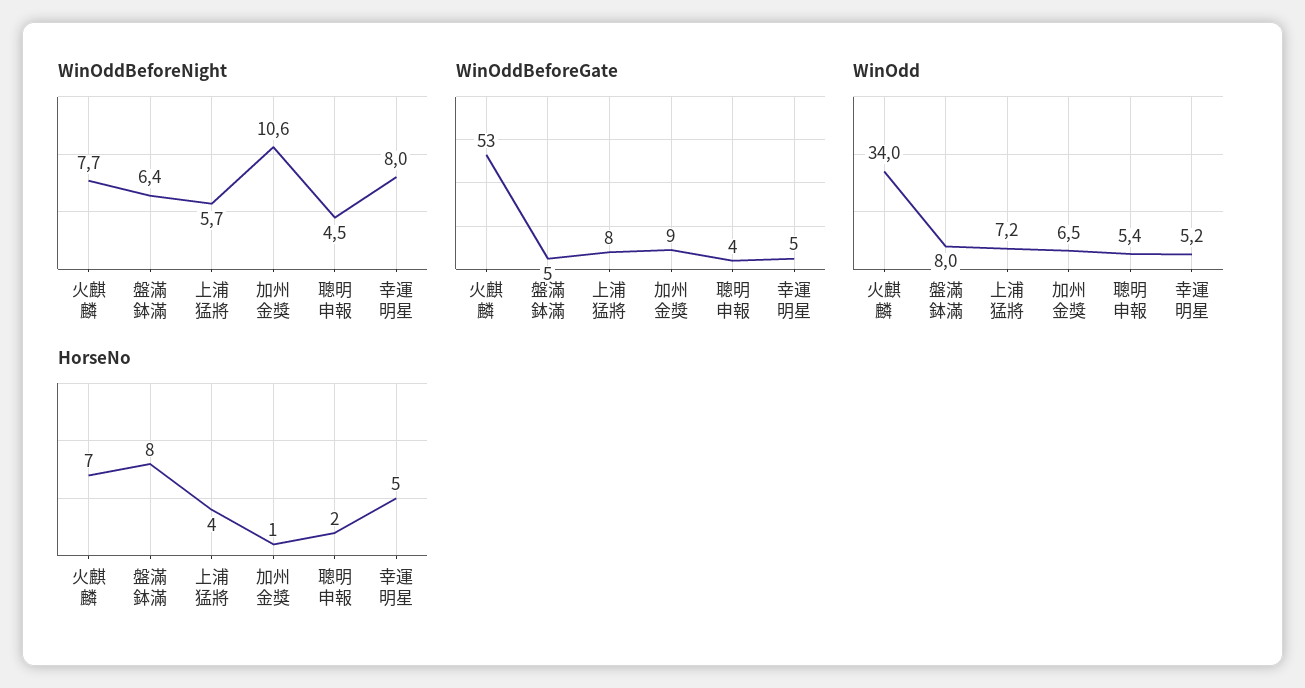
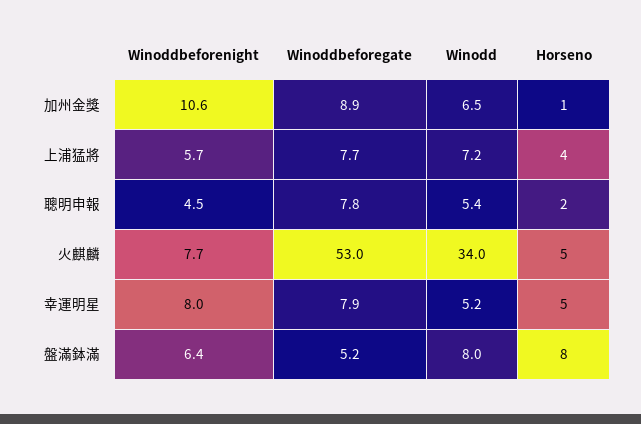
WinOddBeforeGate, 聰明申報: 4 -> 7.8
WinOddBeforeGate, 幸運明星: 5 -> 7.9
HorseNo, 火麒麟: 7 -> 5

